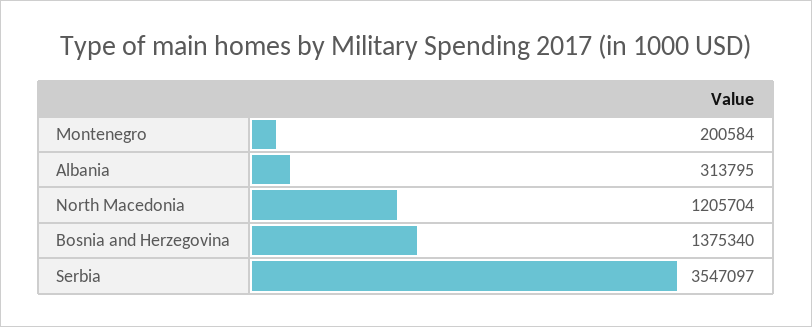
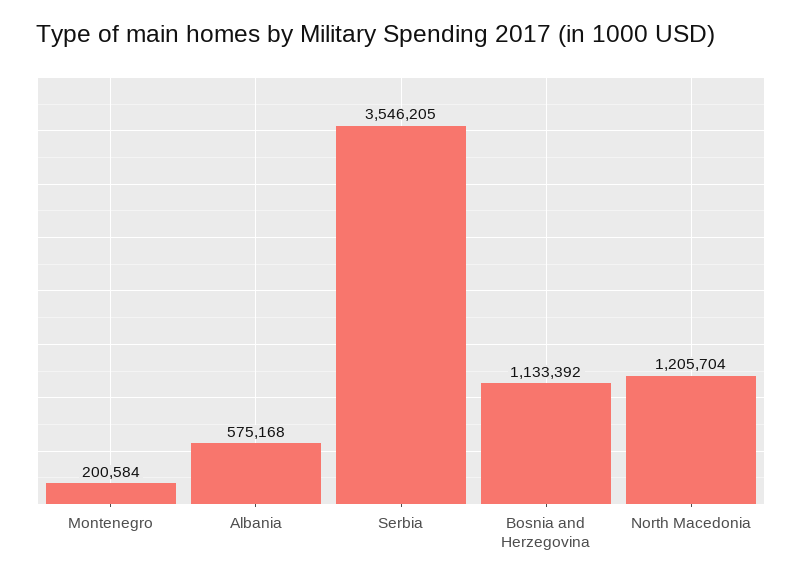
Albania: 313795 -> 575168
Bosnia and Herzegovina: 1375340 -> 1133392
Serbia: 3547097 -> 3546205

